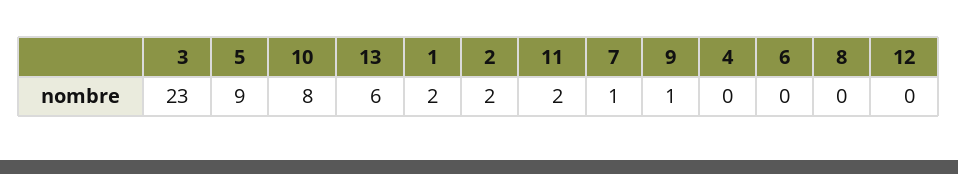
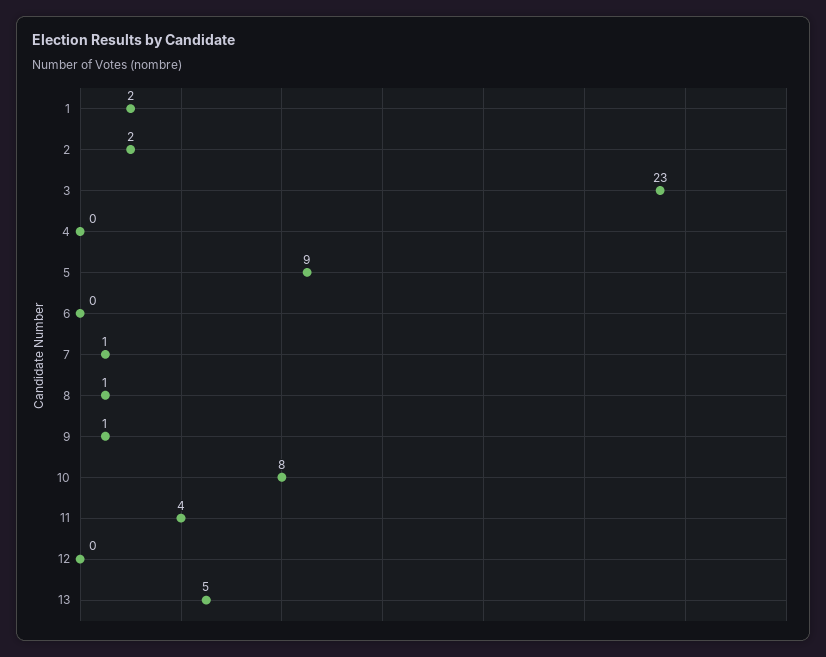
13: 6 -> 5
11: 2 -> 4
8: 0 -> 1

